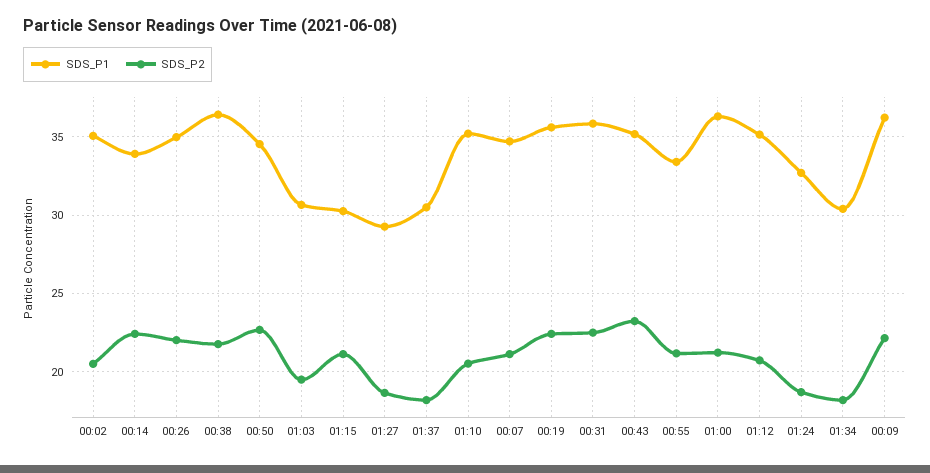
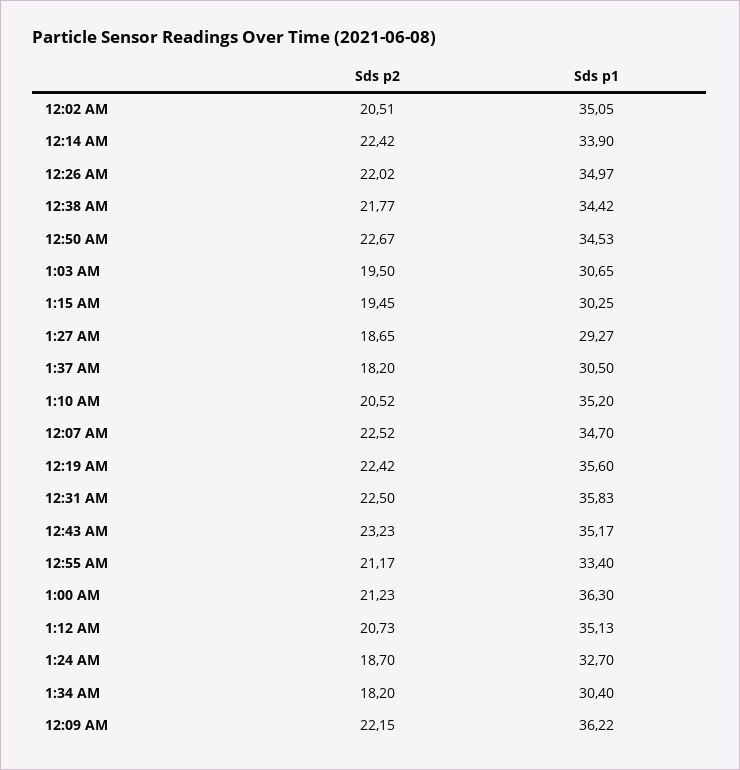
SDS_P1, 00:38: 36.5 -> 34.42
SDS_P2, 01:15: 21 -> 19.45
SDS_P2, 00:07: 21 -> 22.52

